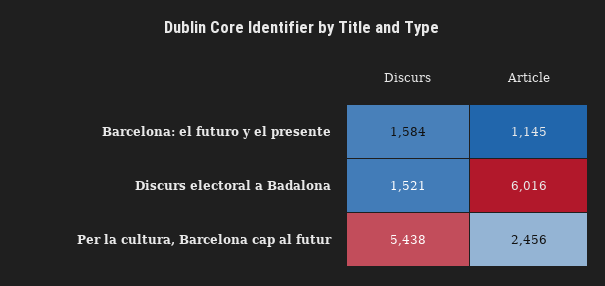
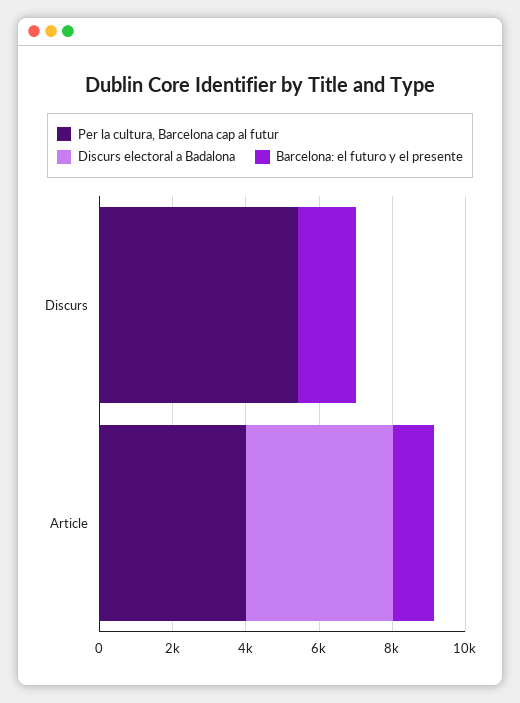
Discurs electoral a Badalona, Discurs: 1521 -> 0
Discurs electoral a Badalona, Article: 6016 -> 4000
Per la cultura, Barcelona cap al futur, Article: 2456 -> 4000

